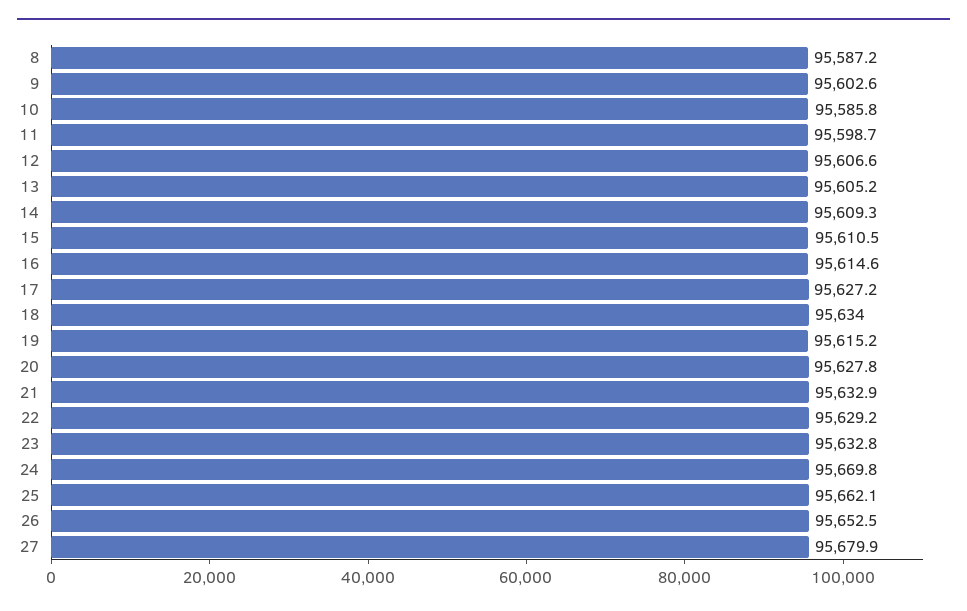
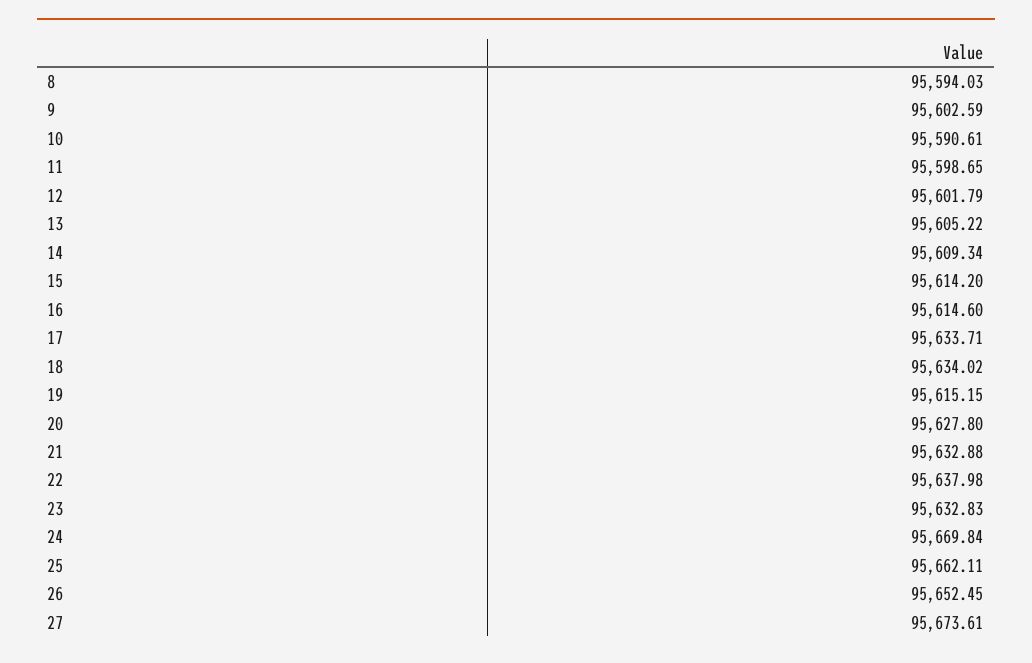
8: 95587.2 -> 95594.03
10: 95585.8 -> 95590.61
12: 95606.6 -> 95601.79
15: 95610.5 -> 95614.2
17: 95627.2 -> 95633.71
22: 95629.2 -> 95637.98
27: 95679.9 -> 95673.61

